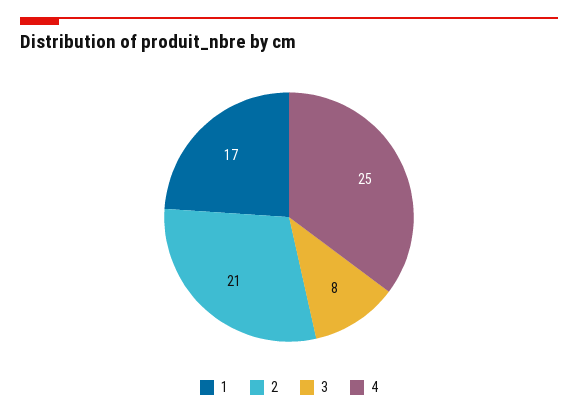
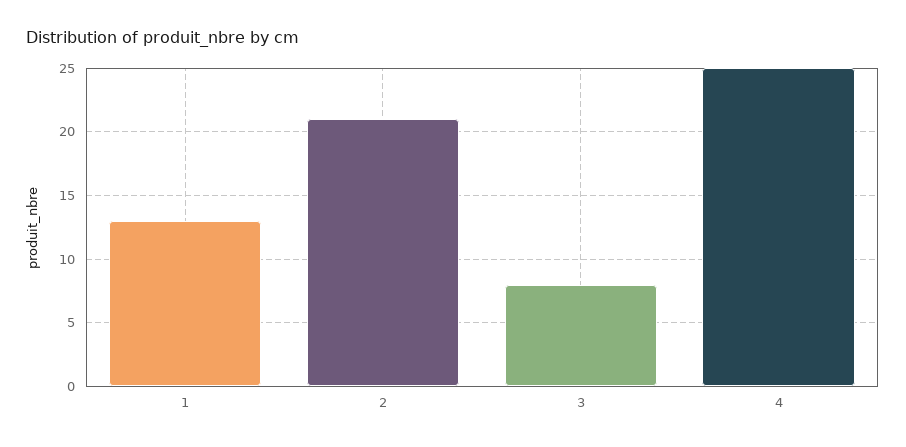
1: 17 -> 13

